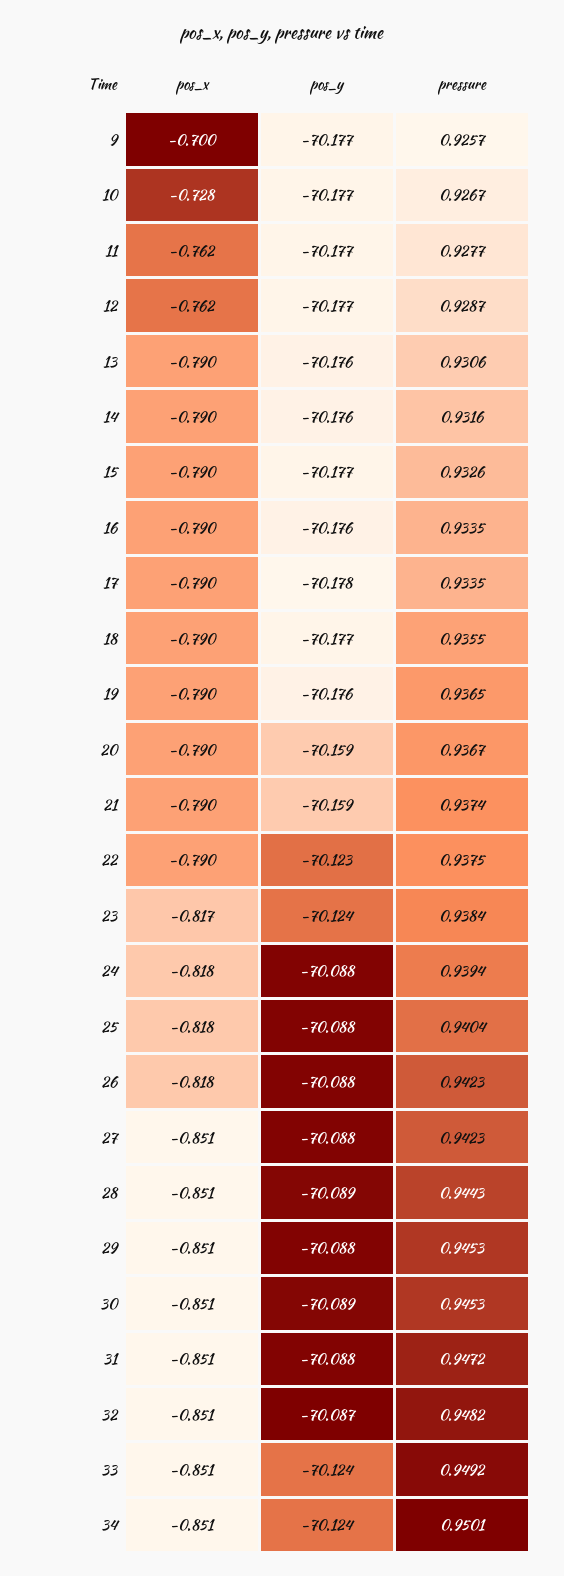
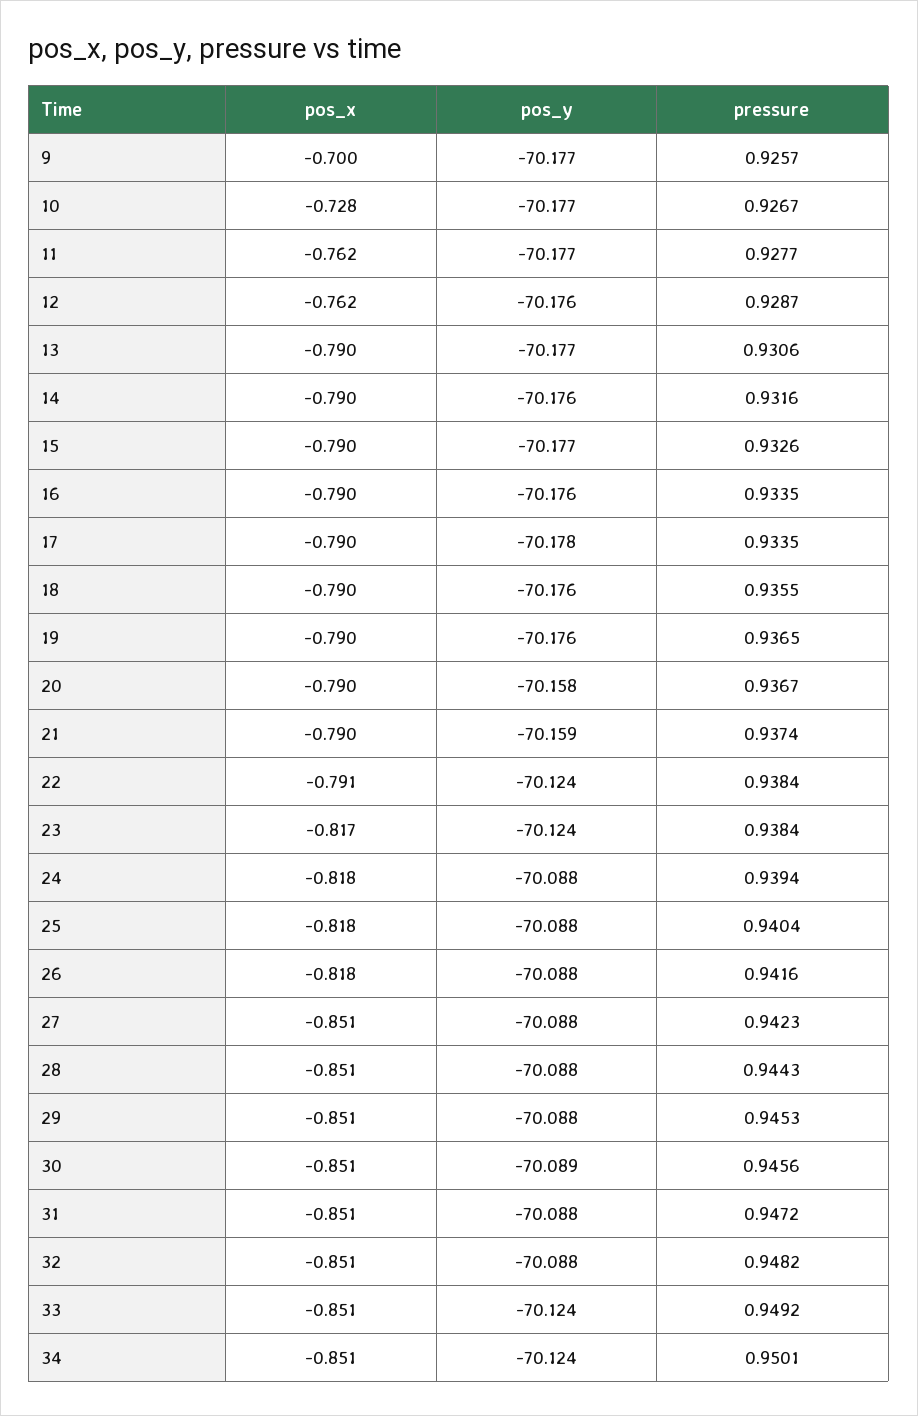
pos_y, 12: -70.177 -> -70.176
pos_y, 13: -70.176 -> -70.177
pos_y, 18: -70.177 -> -70.176
pos_y, 20: -70.159 -> -70.158
pos_x, 22: -0.79 -> -0.791
pos_y, 22: -70.123 -> -70.124
pressure, 22: 0.9375 -> 0.9384
pressure, 26: 0.9423 -> 0.9416
pos_y, 28: -70.089 -> -70.088
pressure, 30: 0.9453 -> 0.9456
pos_y, 32: -70.087 -> -70.088

